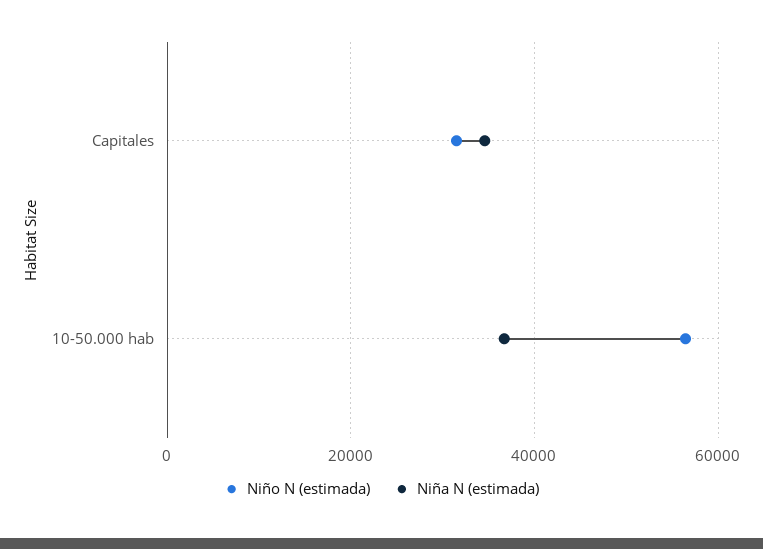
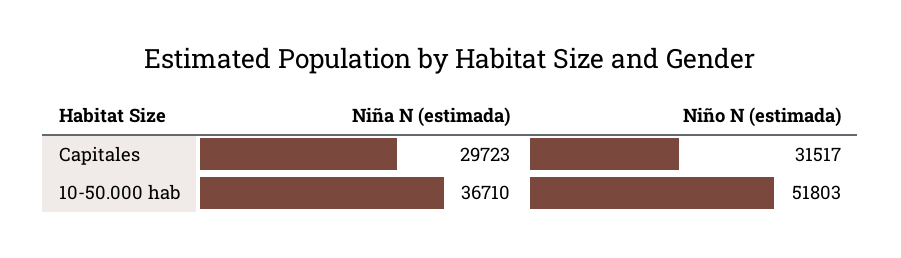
Niña N (estimada), Capitales: 34000 -> 29723
Niño N (estimada), 10-50.000 hab: 56000 -> 51803

